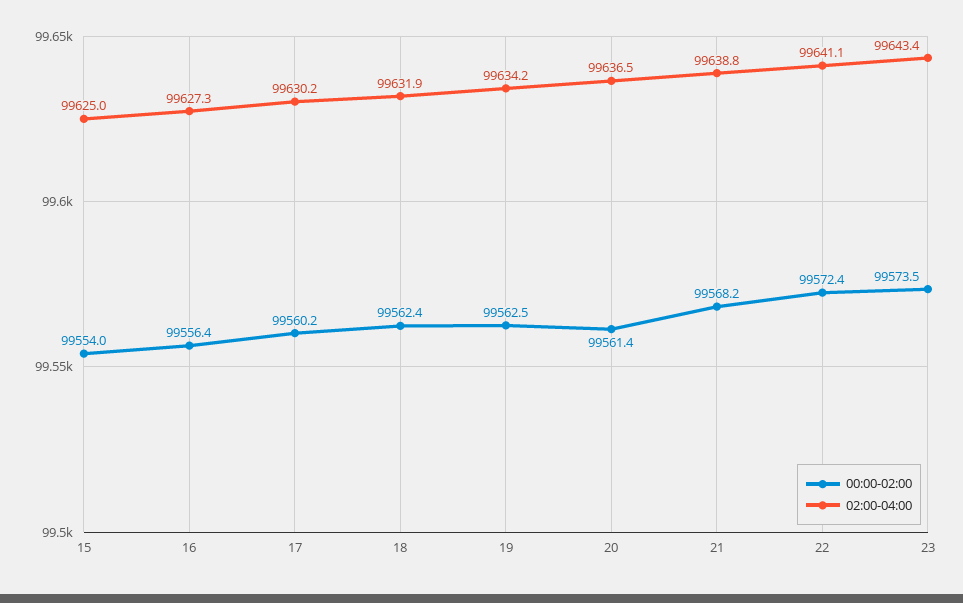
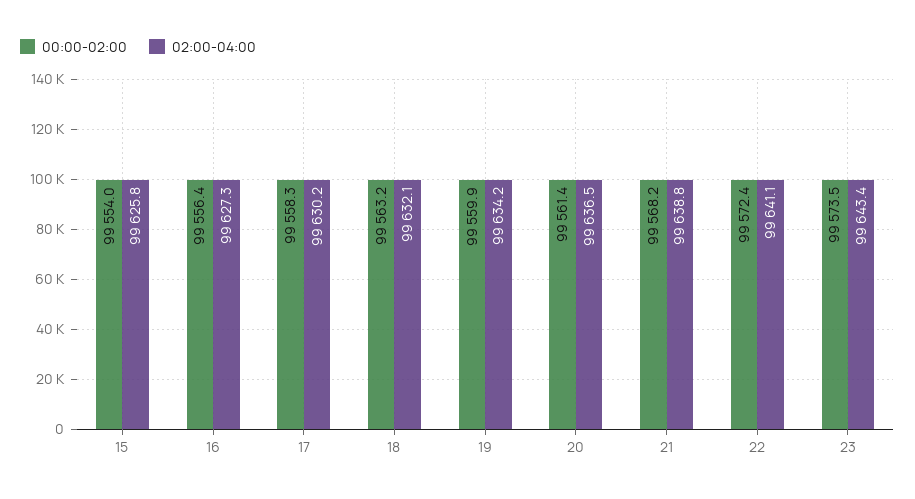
02:00-04:00, 15: 99625 -> 99625.8
00:00-02:00, 17: 99560.2 -> 99558.3
00:00-02:00, 18: 99562.4 -> 99563.2
02:00-04:00, 18: 99631.9 -> 99632.1
00:00-02:00, 19: 99562.5 -> 99559.9

